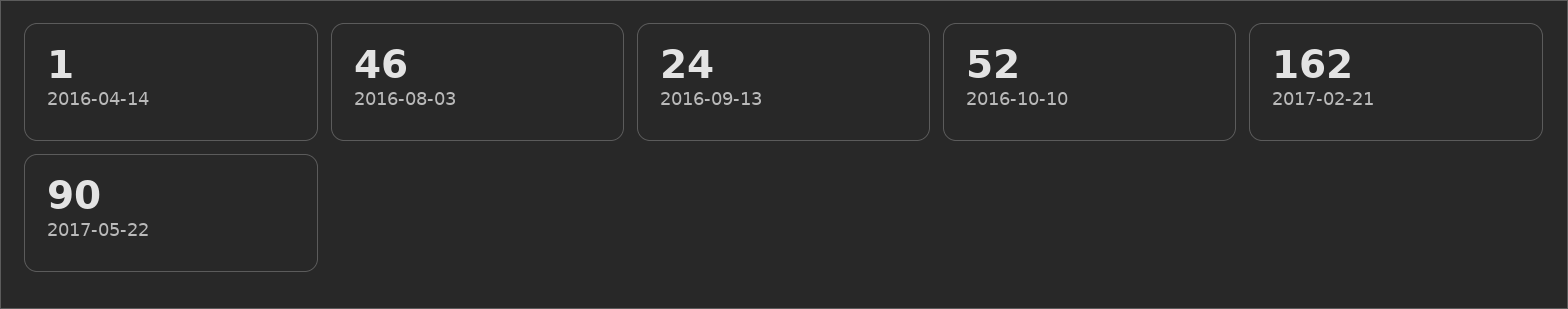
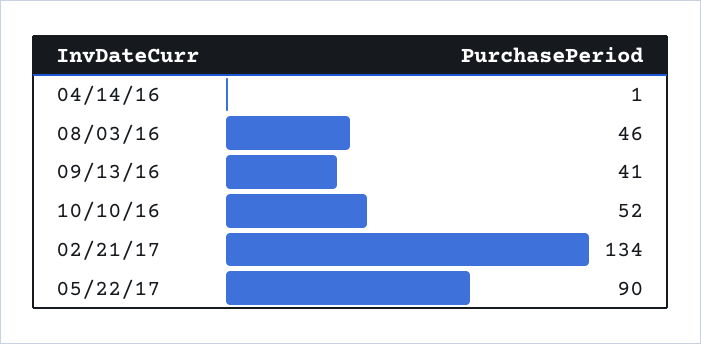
2016-09-13: 24 -> 41
2017-02-21: 162 -> 134

